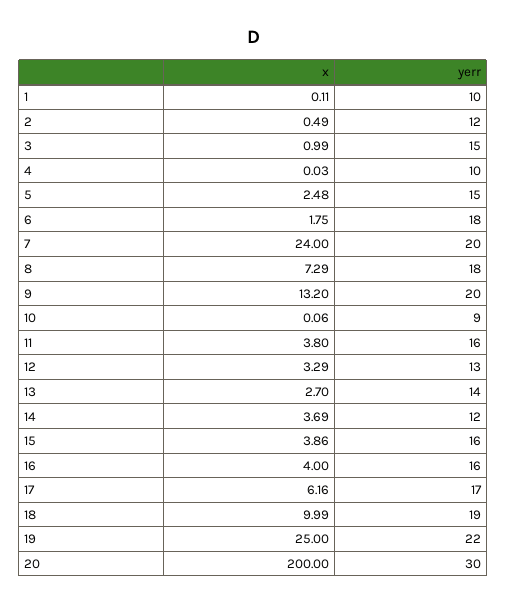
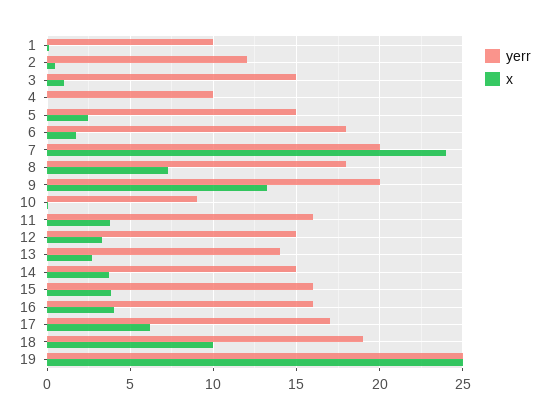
yerr, 12: 13 -> 15
yerr, 14: 12 -> 15
yerr, 19: 22 -> 25
x, 20: 200 -> none
yerr, 20: 30 -> none

